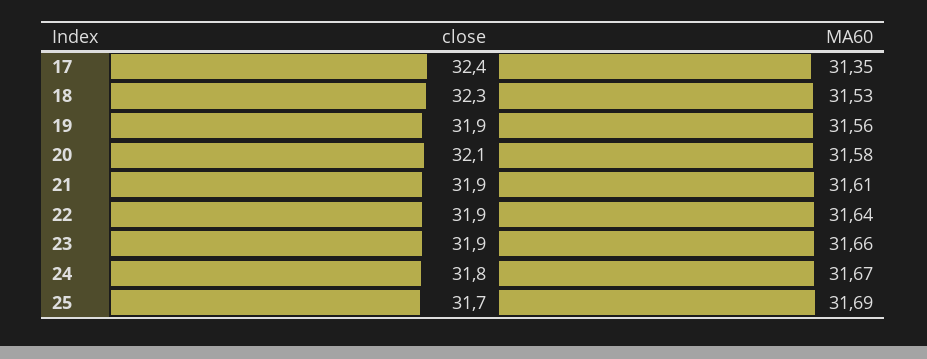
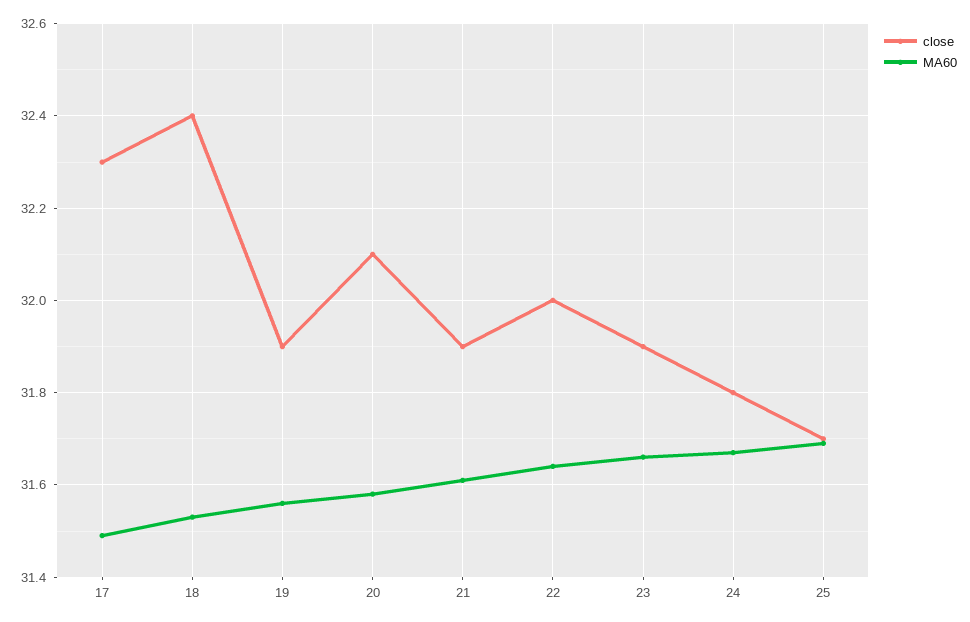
close, 17: 32.4 -> 32.3
MA60, 17: 31.35 -> 31.5
close, 18: 32.3 -> 32.4
close, 22: 31.9 -> 32

